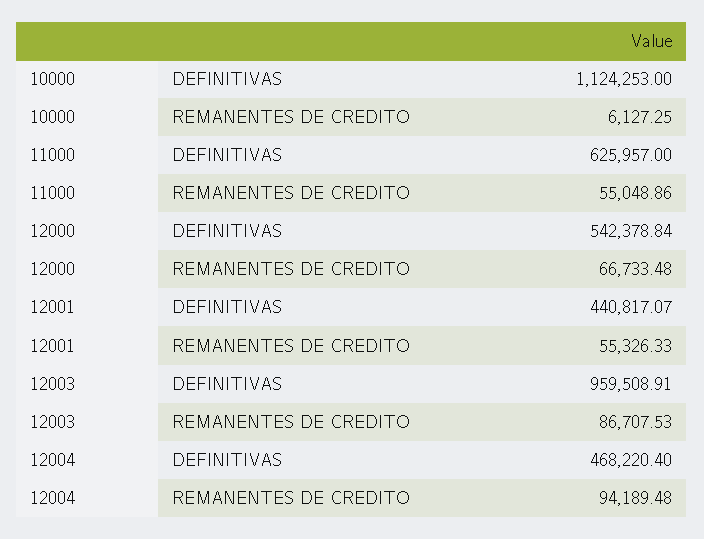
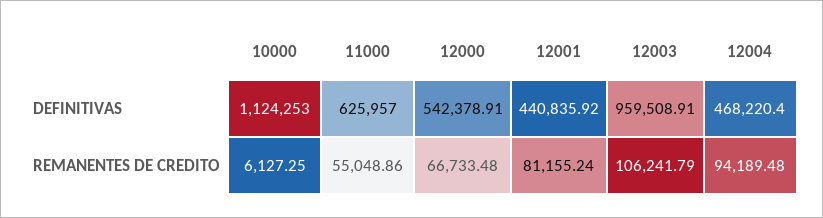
12000, DEFINITIVAS: 542378.84 -> 542378.91
12001, DEFINITIVAS: 440817.07 -> 440835.92
12001, REMANENTES DE CREDITO: 55326.33 -> 81155.24
12003, REMANENTES DE CREDITO: 86707.53 -> 106241.79

